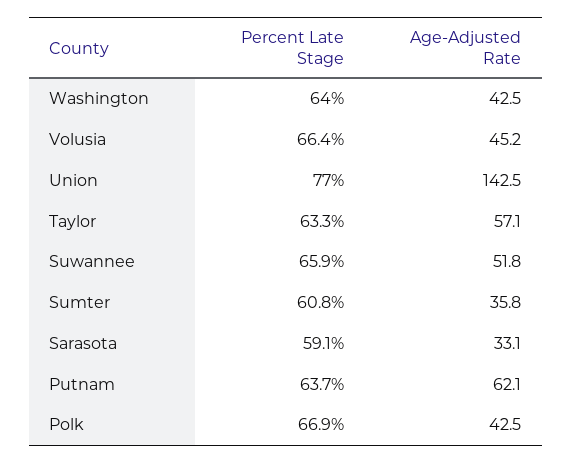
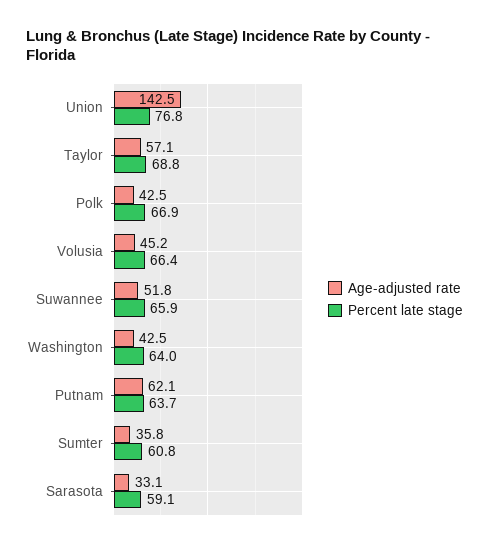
Percent Late Stage, Union: 77 -> 76.8
Percent Late Stage, Taylor: 63.3 -> 68.8

